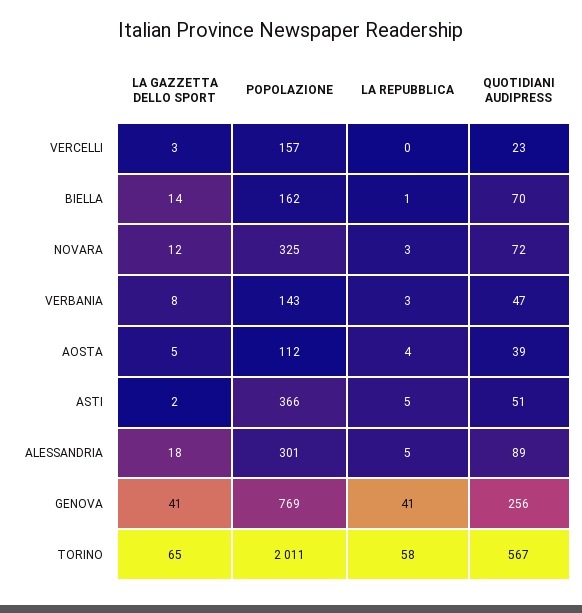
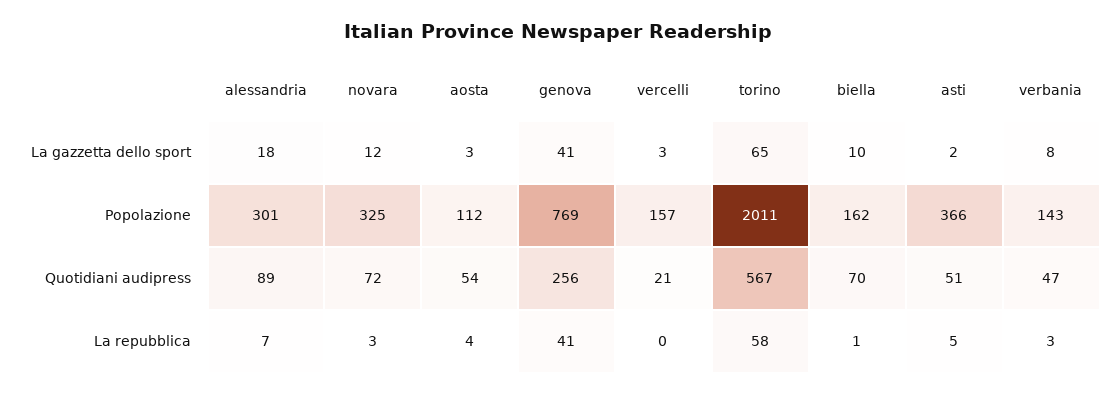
QUOTIDIANI AUDIPRESS, VERCELLI: 23 -> 21
LA GAZZETTA DELLO SPORT, BIELLA: 14 -> 10
LA GAZZETTA DELLO SPORT, AOSTA: 5 -> 3
QUOTIDIANI AUDIPRESS, AOSTA: 39 -> 54
LA REPUBBLICA, ALESSANDRIA: 5 -> 7

